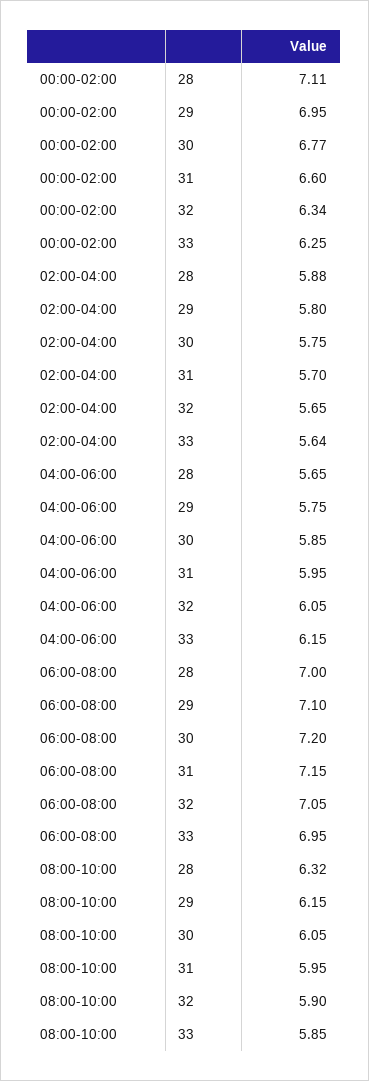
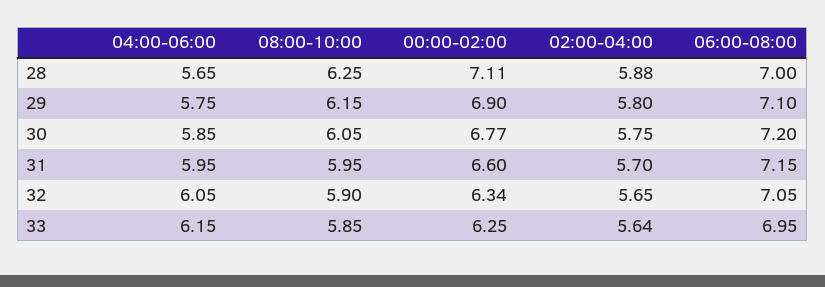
00:00-02:00, 29: 6.95 -> 6.9
08:00-10:00, 28: 6.32 -> 6.25

